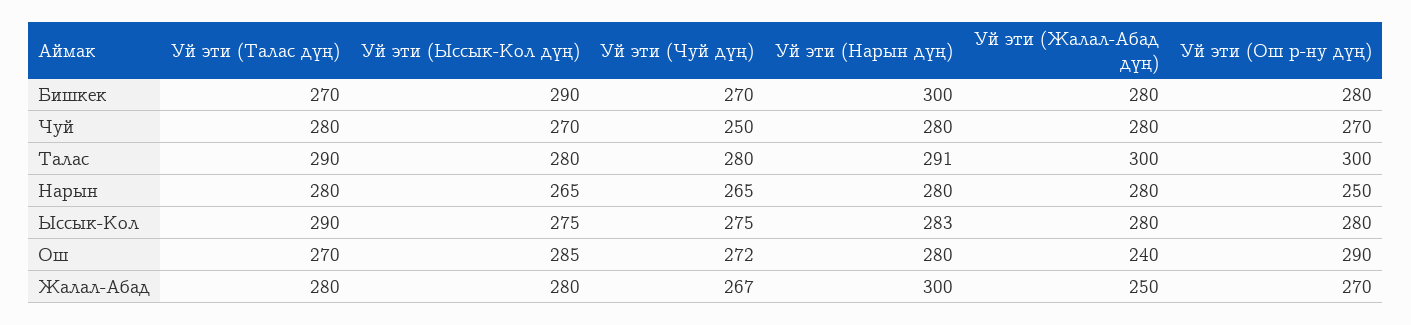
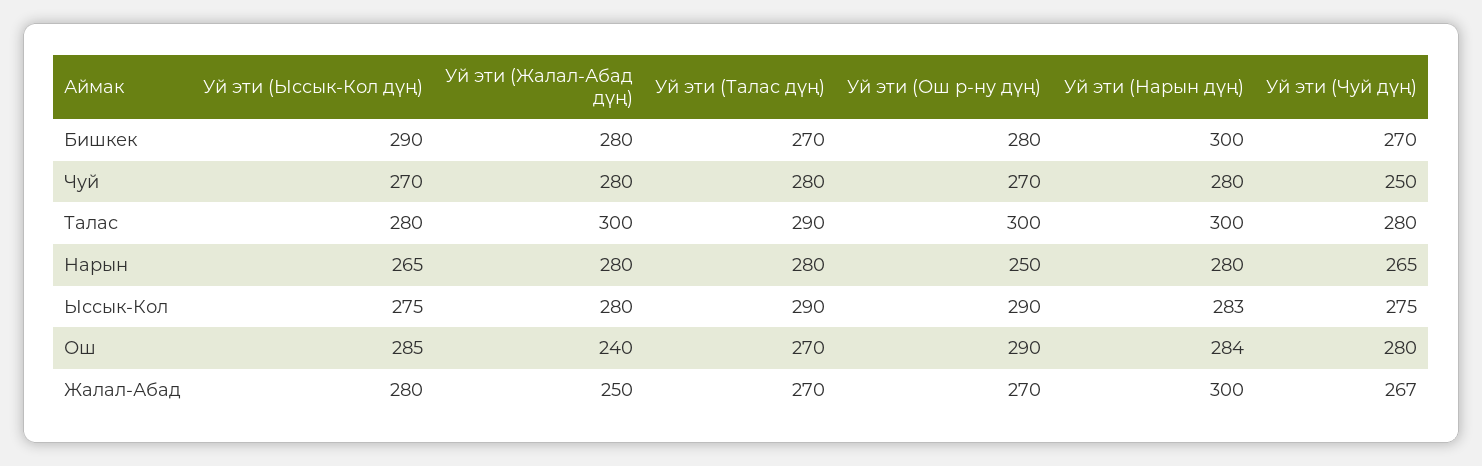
Уй эти (Нарын дүң), Талас: 291 -> 300
Уй эти (Ош р-ну дүң), Ыссык-Кол: 280 -> 290
Уй эти (Чуй дүң), Ош: 272 -> 280
Уй эти (Нарын дүң), Ош: 280 -> 284
Уй эти (Талас дүң), Жалал-Абад: 280 -> 270

